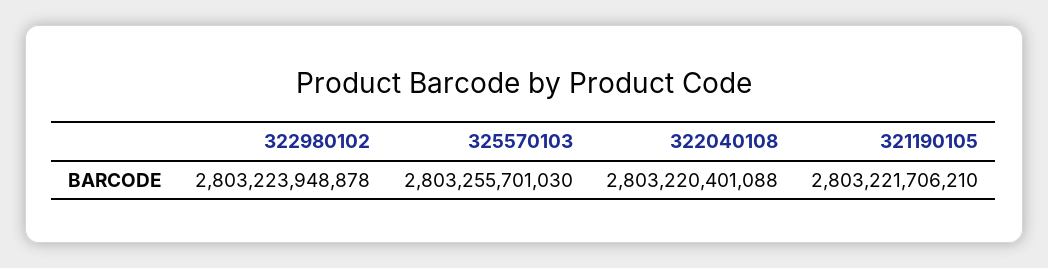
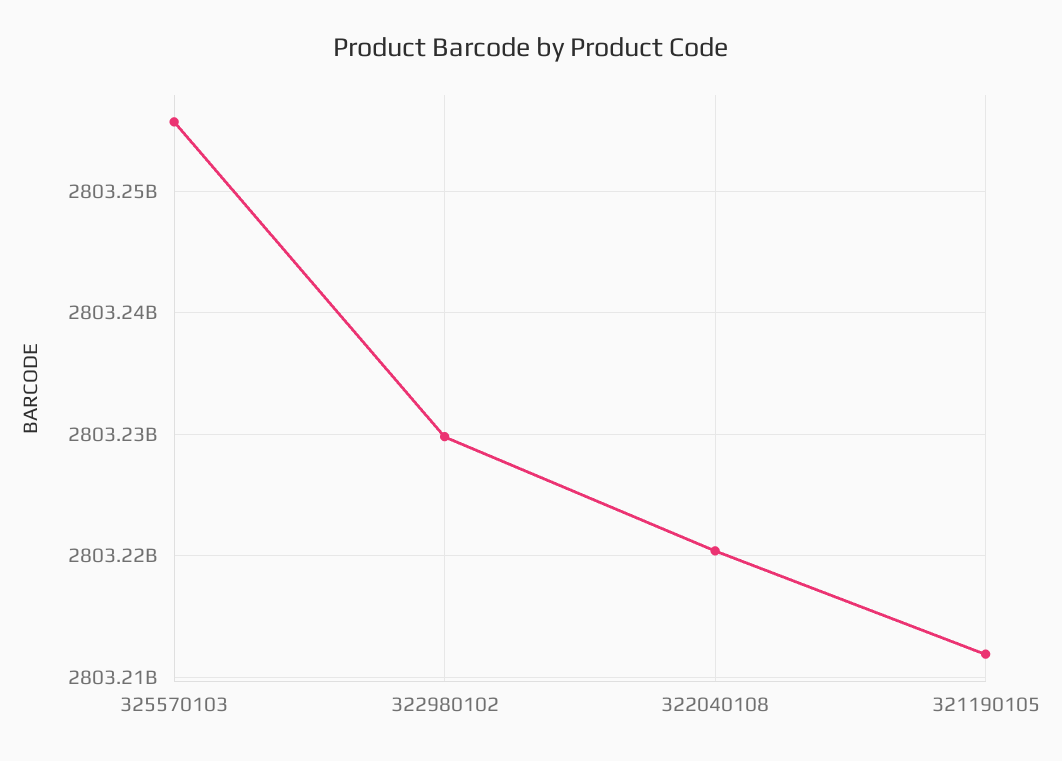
322980102: 2803223948878 -> 2803230000000
321190105: 2803221706210 -> 2803212000000

